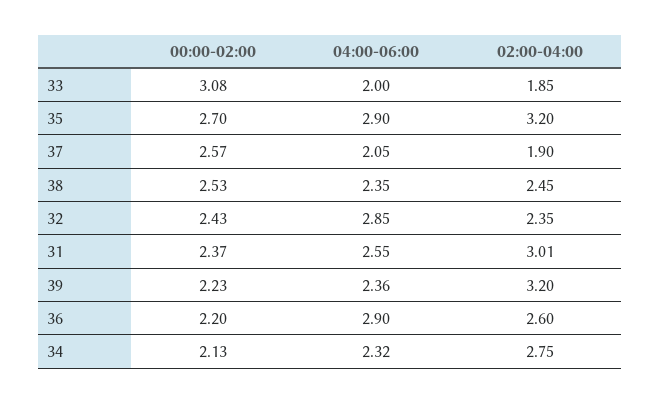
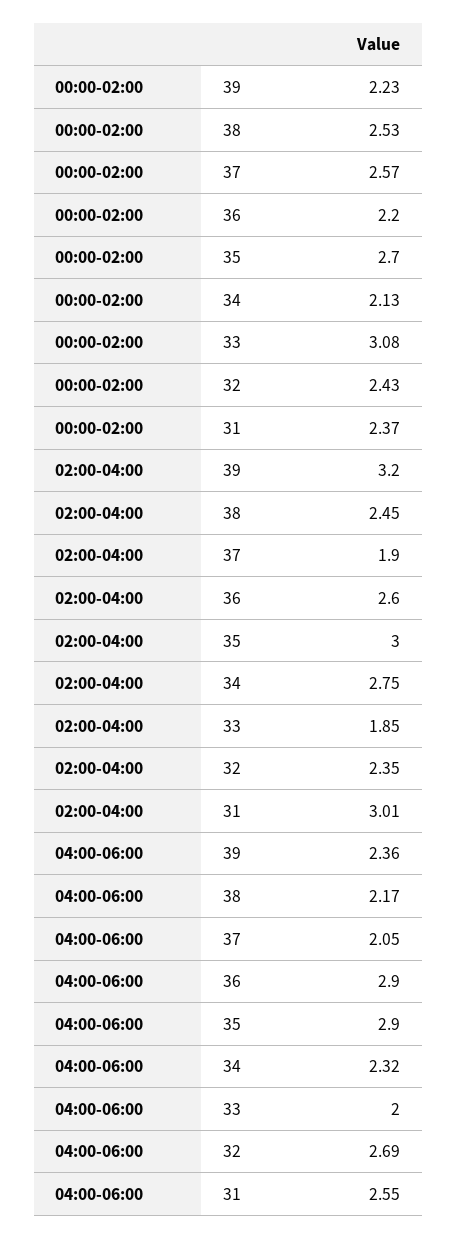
02:00-04:00, 35: 3.2 -> 3
04:00-06:00, 38: 2.35 -> 2.17
04:00-06:00, 32: 2.85 -> 2.69

